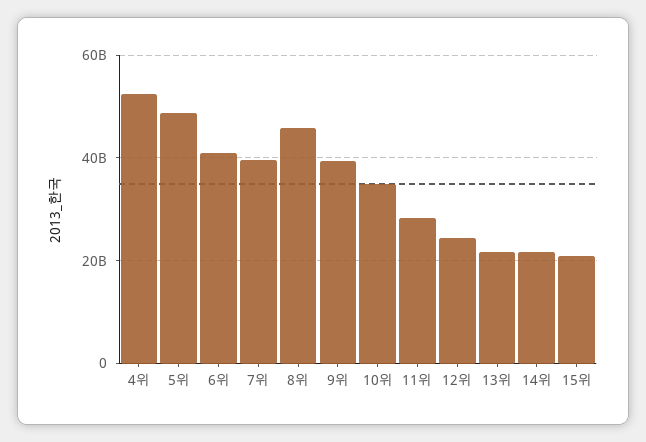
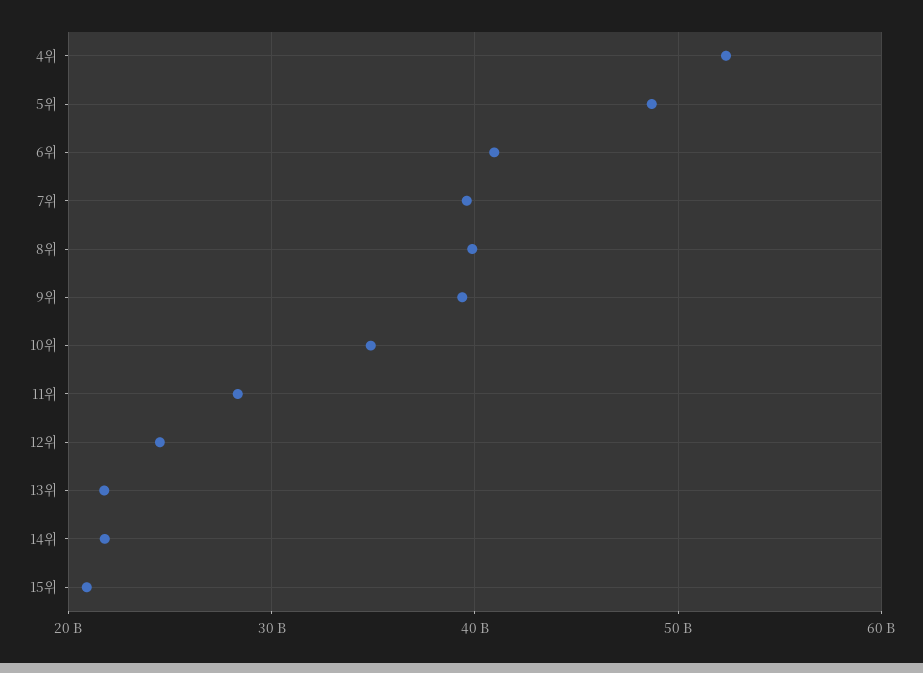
8위: 46000000000 -> 40000000000

